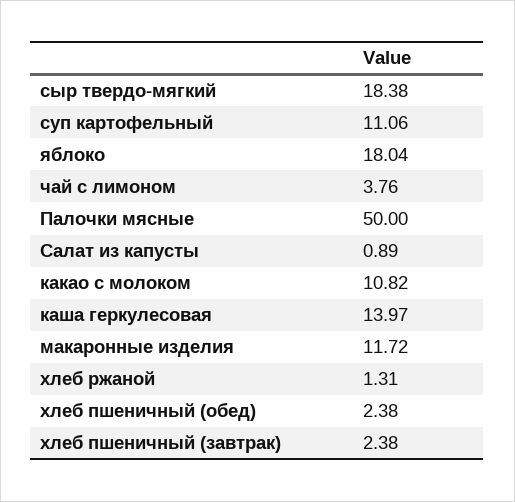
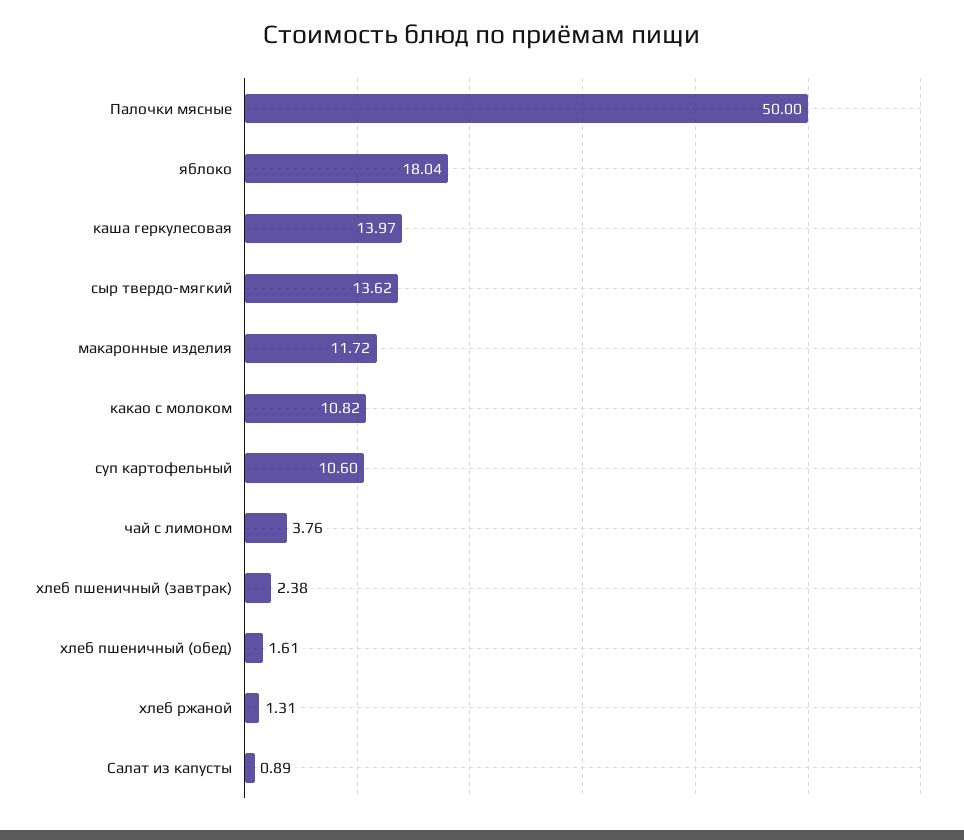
сыр твердо-мягкий: 18.38 -> 13.62
суп картофельный: 11.06 -> 10.6
хлеб пшеничный (обед): 2.38 -> 1.61

